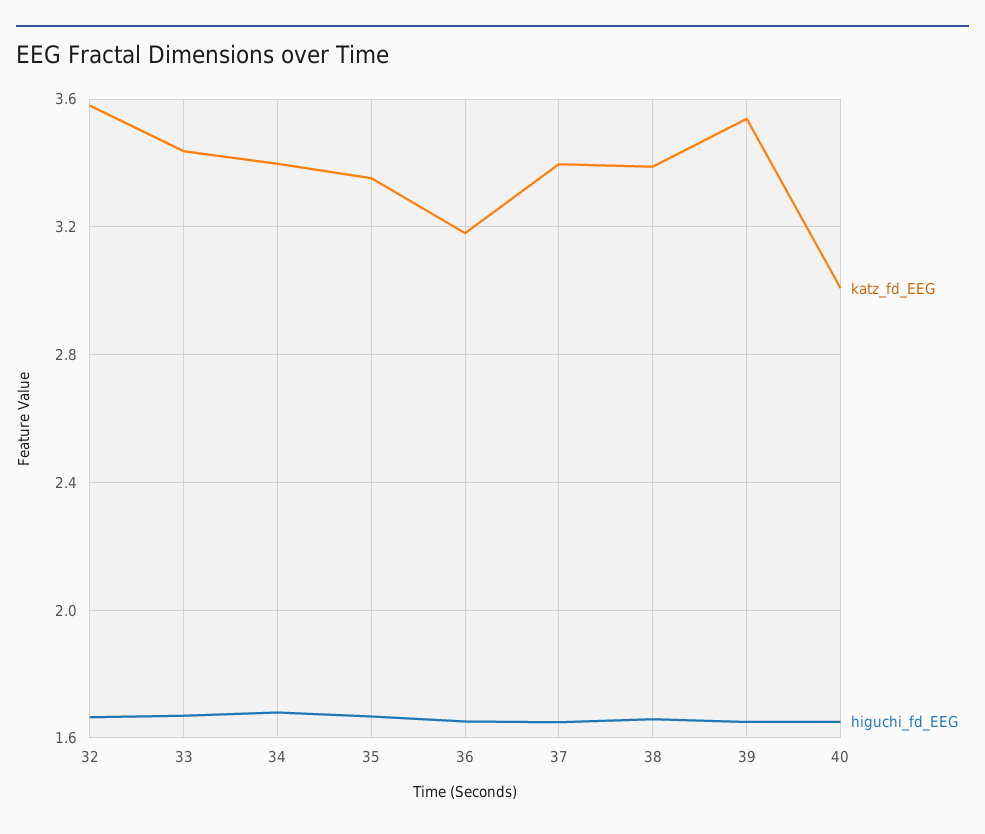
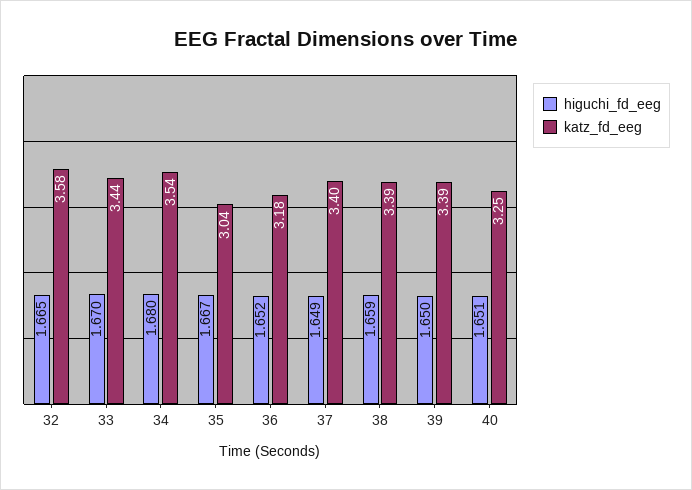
katz_fd_EEG, 34: 3.4 -> 3.54
katz_fd_EEG, 35: 3.35 -> 3.04
katz_fd_EEG, 39: 3.55 -> 3.39
katz_fd_EEG, 40: 3 -> 3.25

